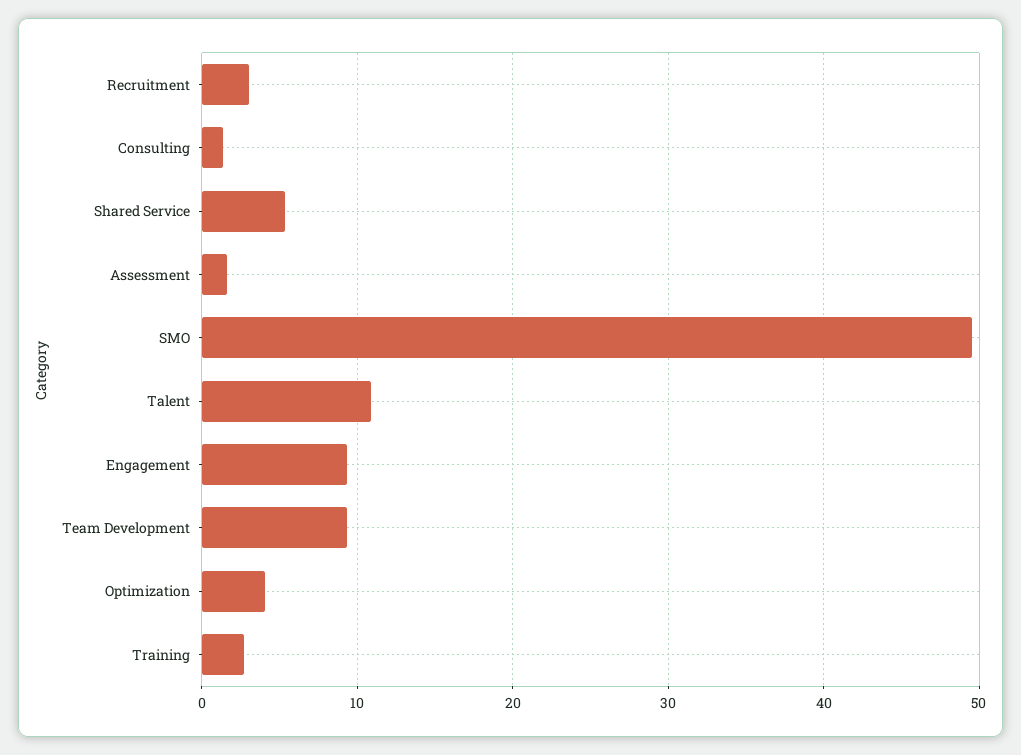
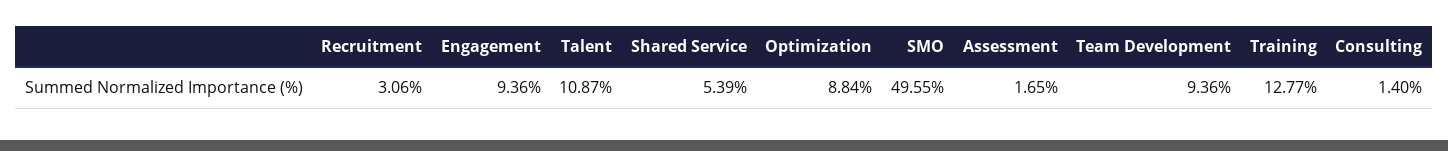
Optimization: 4 -> 8.84
Training: 3 -> 12.77

